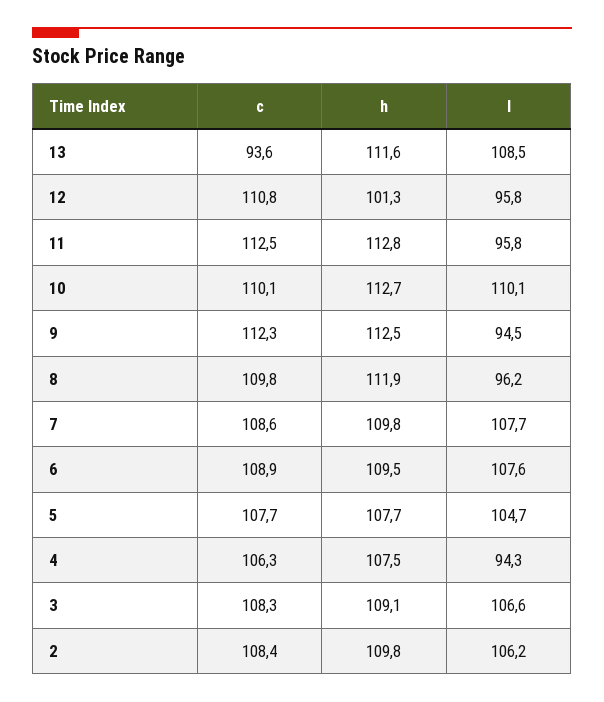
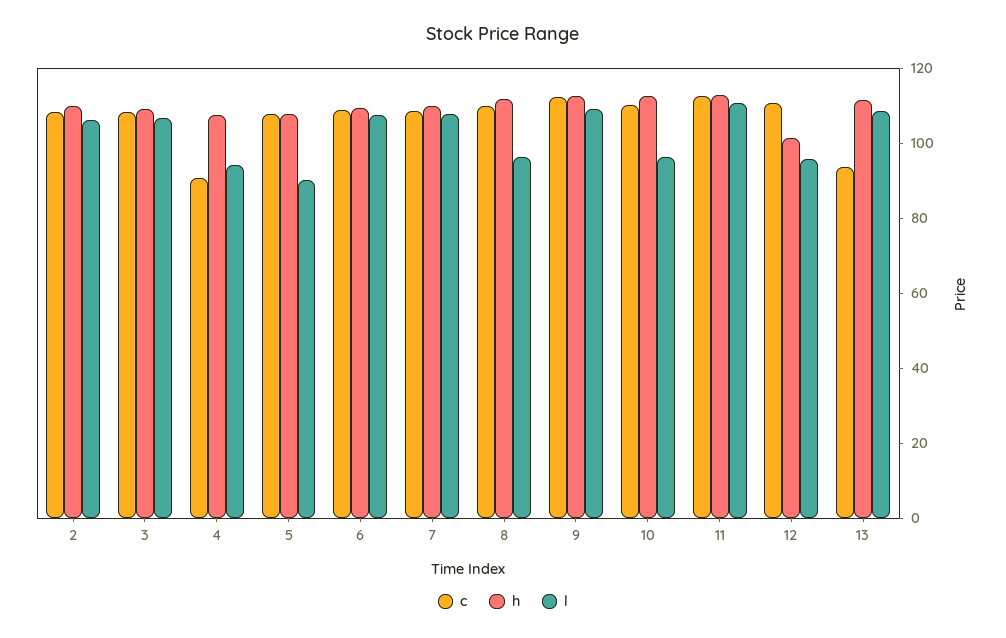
l, 11: 95.8 -> 110
l, 10: 110.1 -> 95
l, 9: 94.5 -> 110
l, 5: 104.7 -> 90
c, 4: 106.3 -> 90

